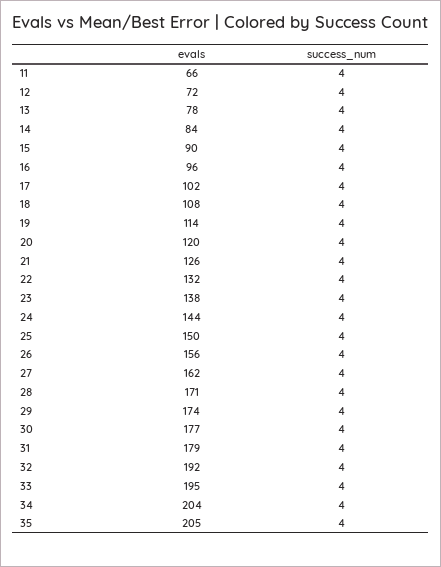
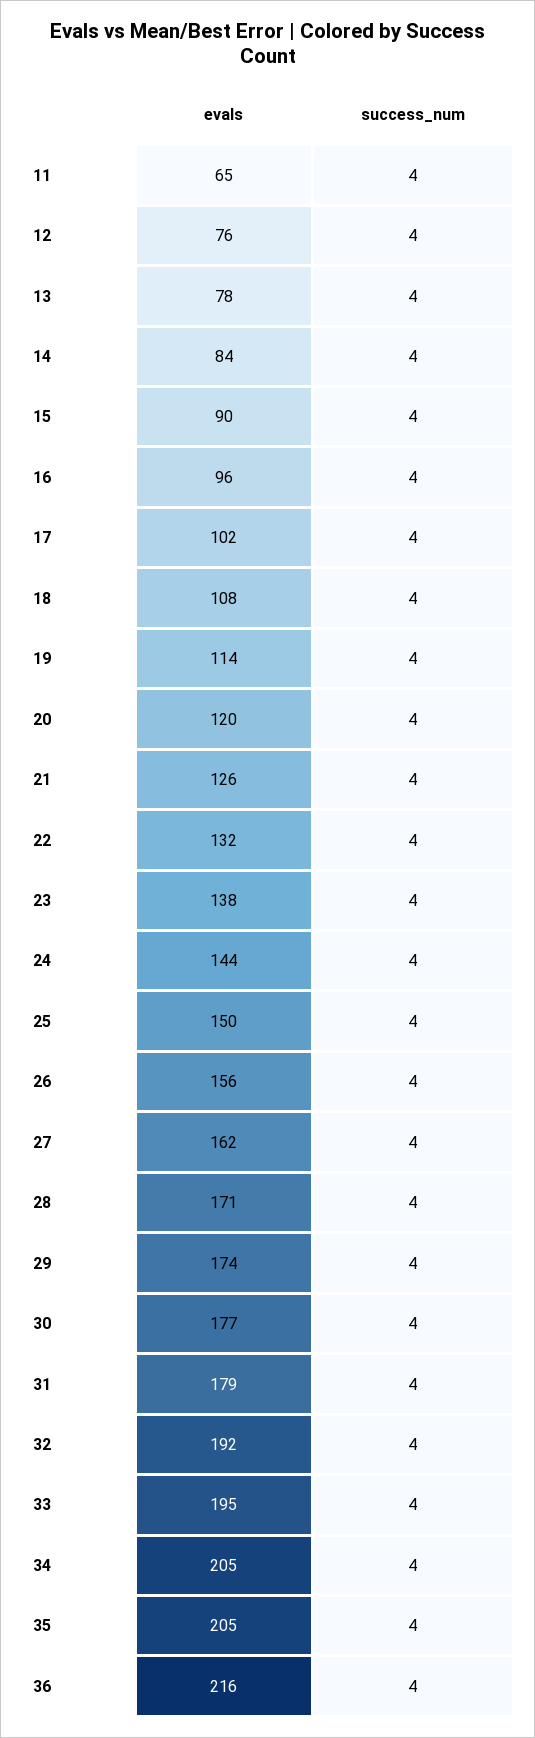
evals, 11: 66 -> 65
evals, 12: 72 -> 76
evals, 34: 204 -> 205
evals, 36: none -> 216
success_num, 36: none -> 4

